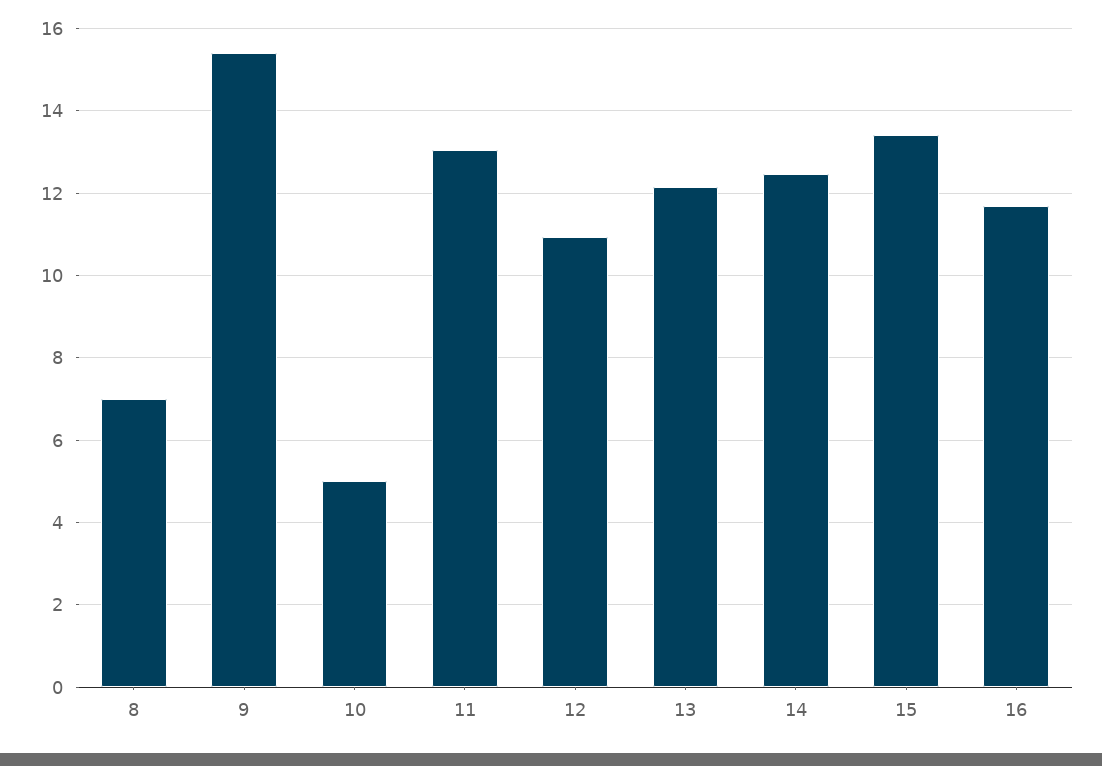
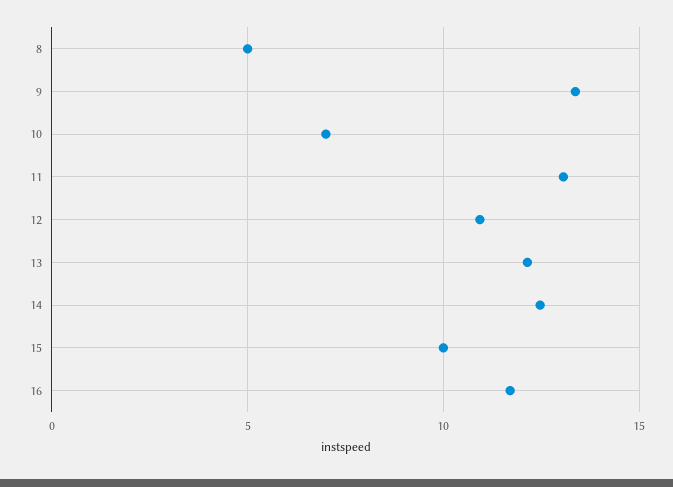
8: 7 -> 5
9: 15.4 -> 13.5
10: 5 -> 7
15: 13.4 -> 10

